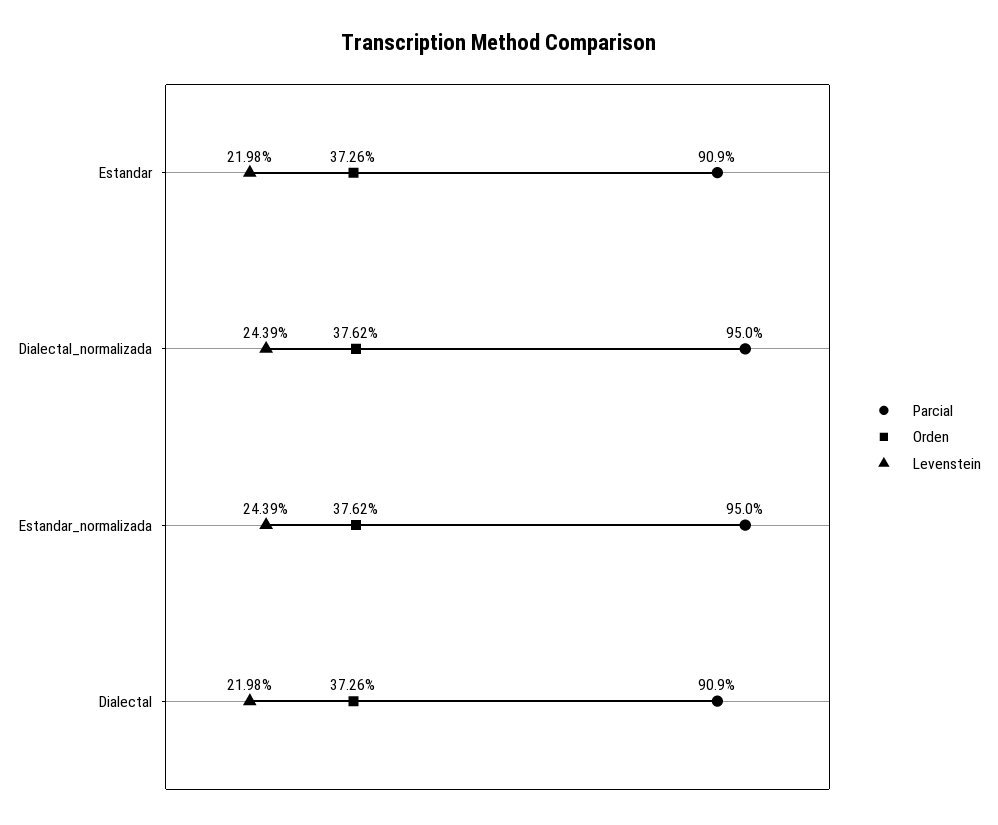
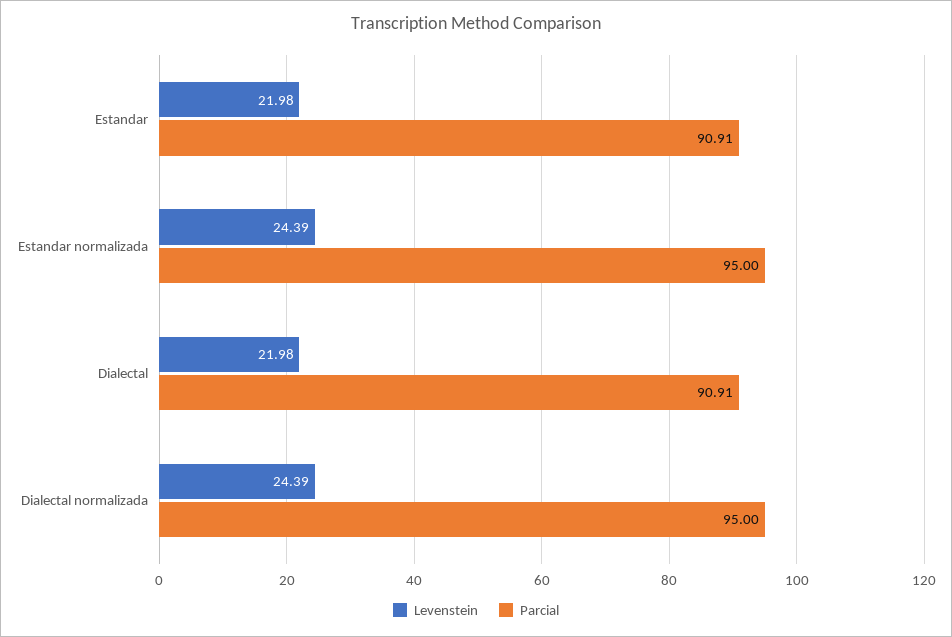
Orden, Estandar: 37.26 -> none
Orden, Dialectal_normalizada: 37.62 -> none
Orden, Estandar_normalizada: 37.62 -> none
Orden, Dialectal: 37.26 -> none

